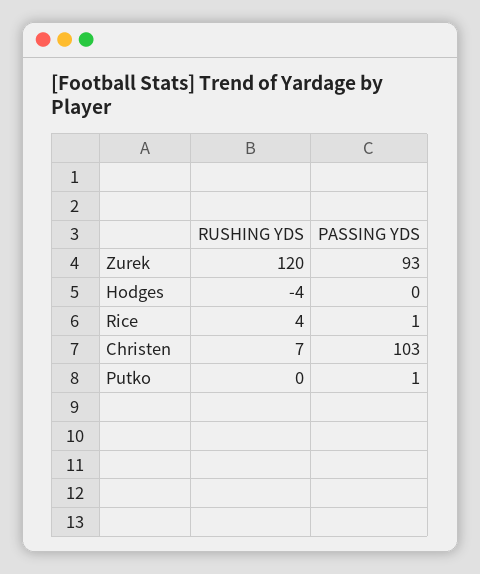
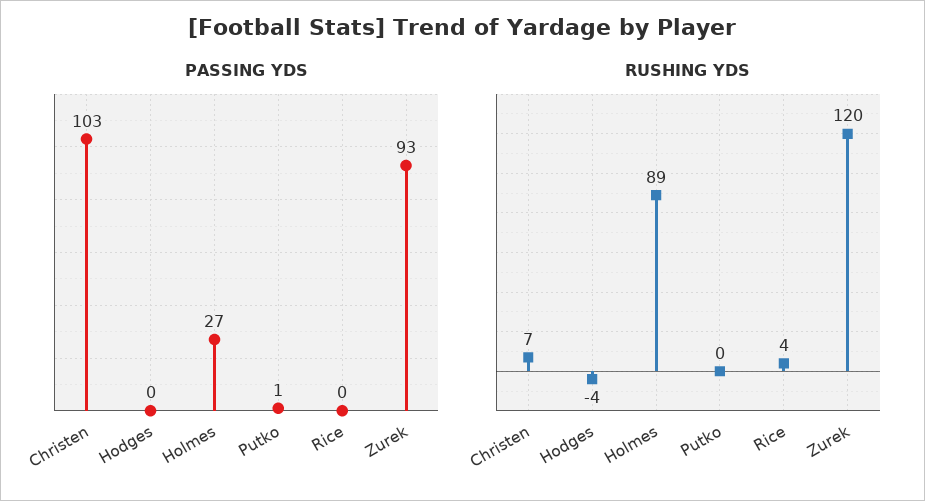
PASSING YDS, Rice: 1 -> 0
PASSING YDS, Holmes: none -> 27
RUSHING YDS, Holmes: none -> 89

